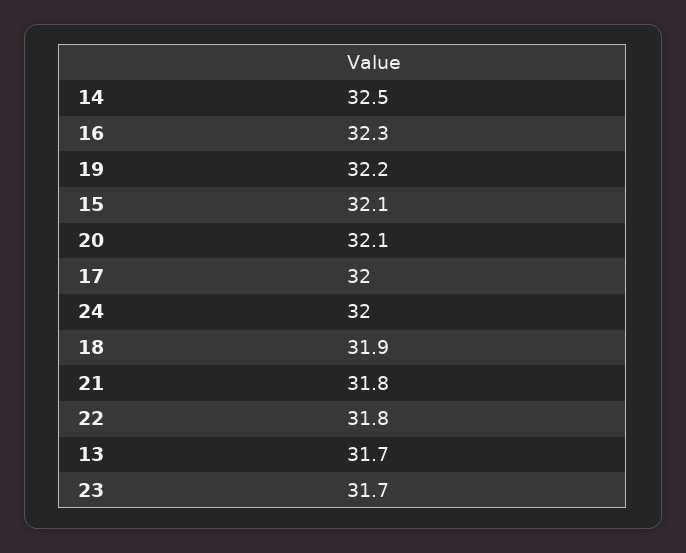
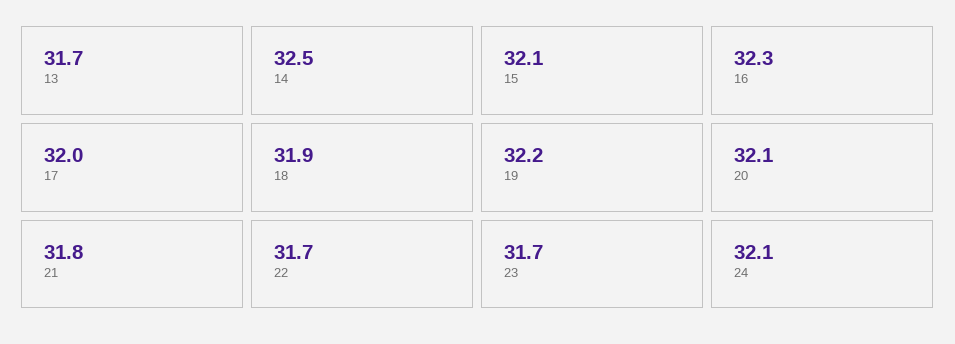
24: 32 -> 32.1
22: 31.8 -> 31.7

